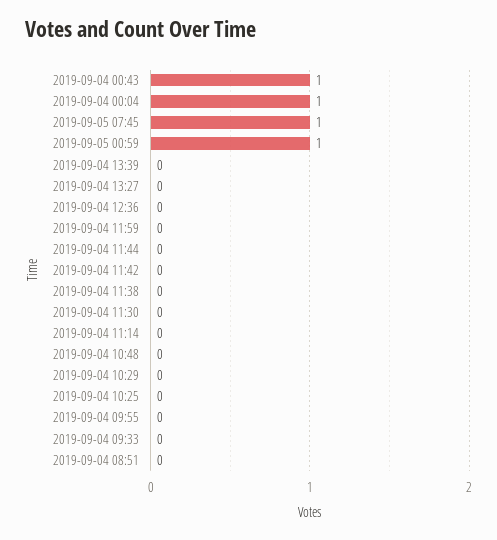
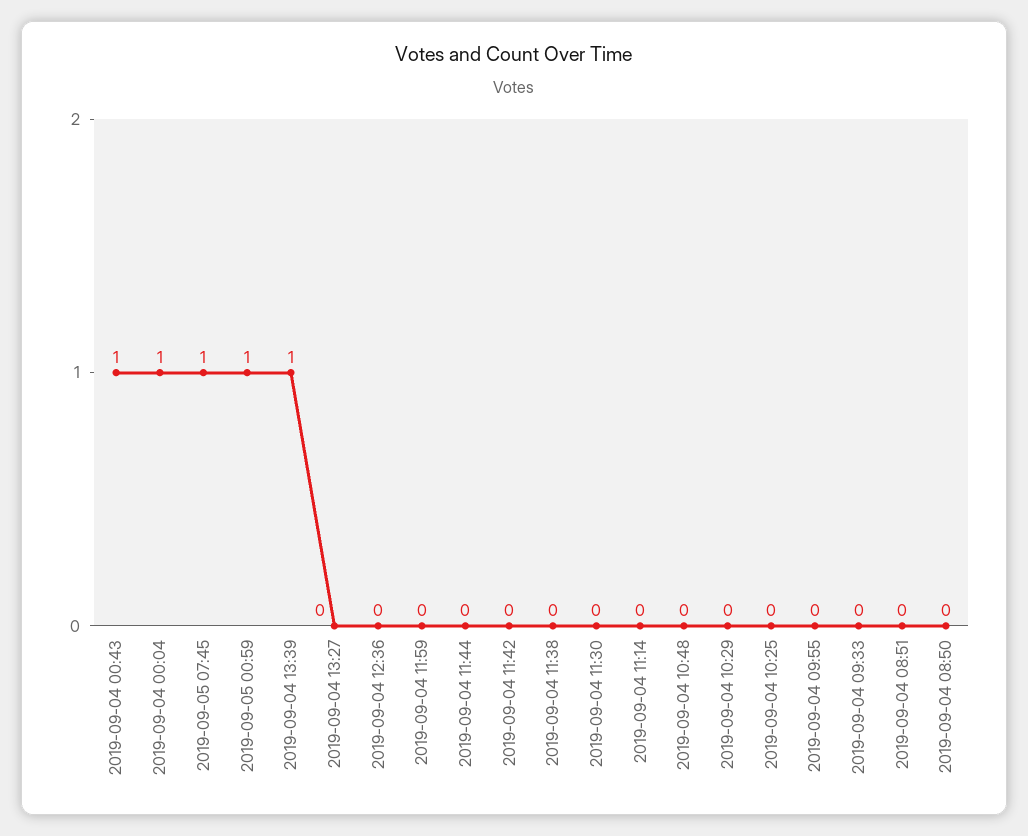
2019-09-04 13:39: 0 -> 1
2019-09-04 08:50: none -> 0

